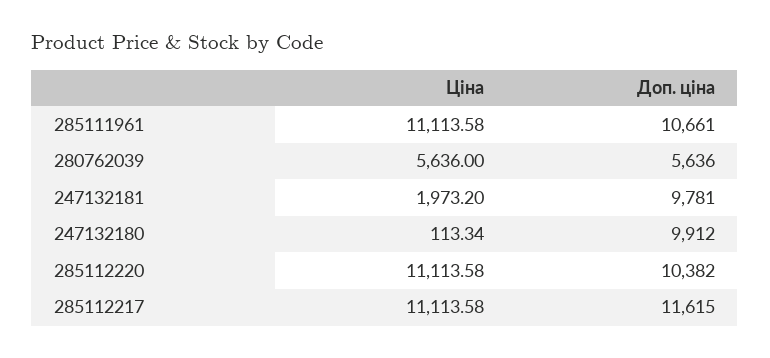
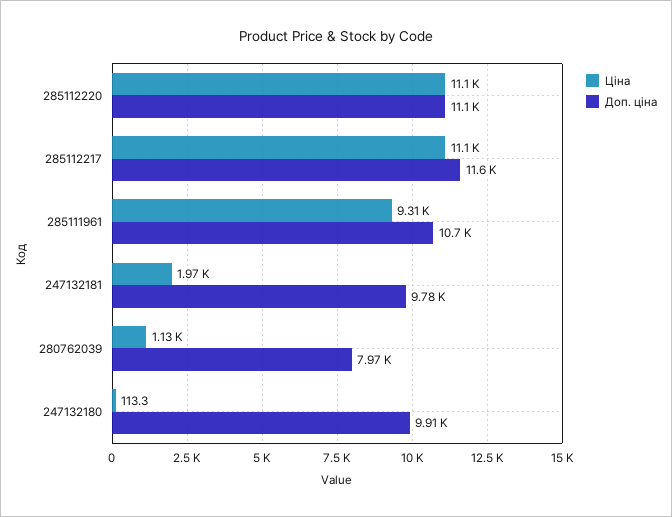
Ціна, 285111961: 11113.58 -> 9310
Ціна, 280762039: 5636 -> 1130
Доп. ціна, 280762039: 5636 -> 7970
Доп. ціна, 285112220: 10382 -> 11100

